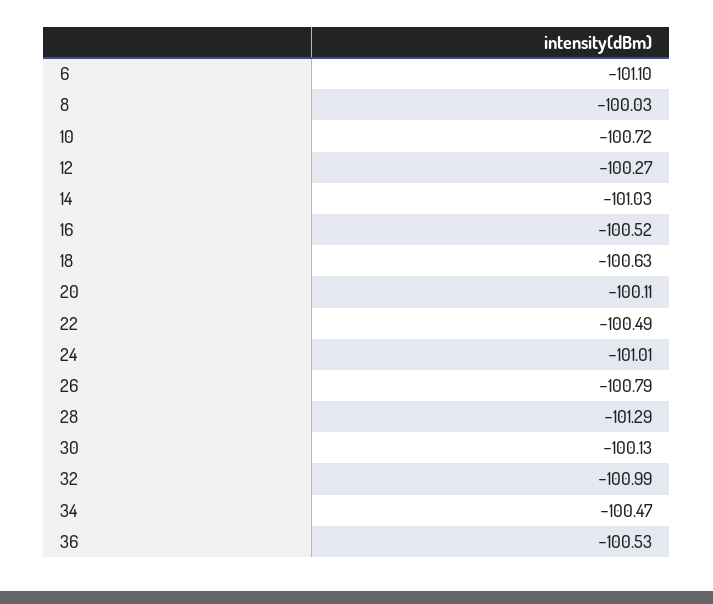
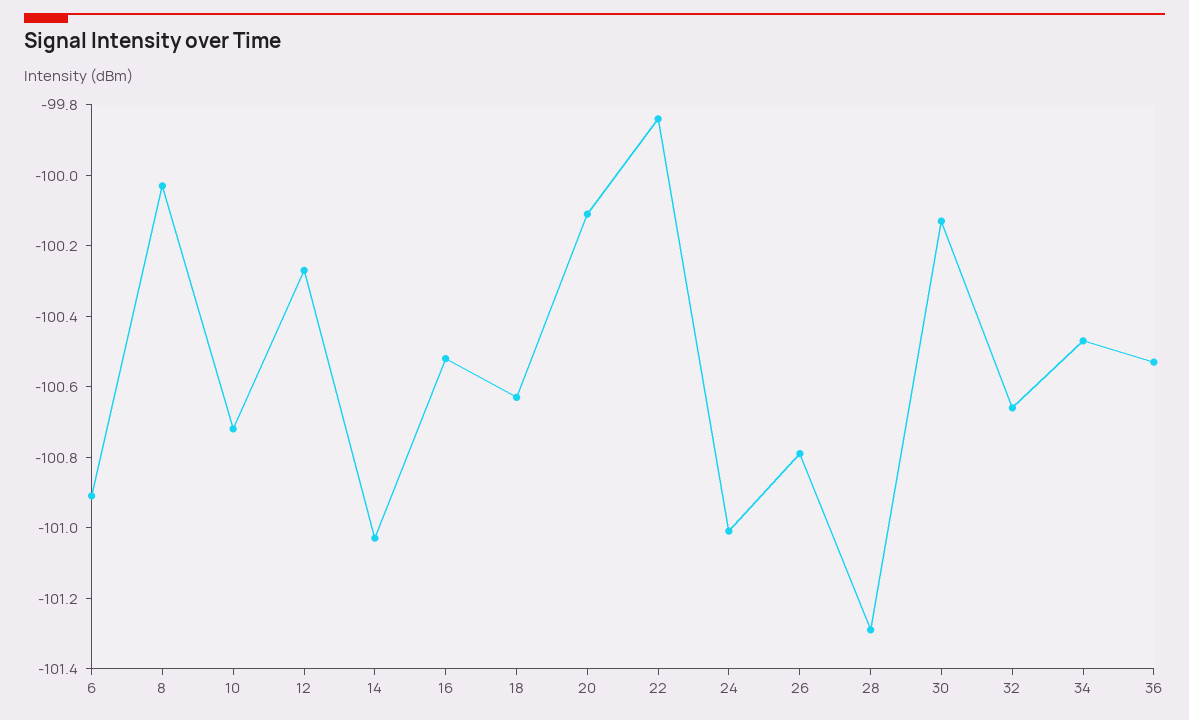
6: -101.1 -> -100.9
22: -100.49 -> -99.85
32: -100.99 -> -100.65

